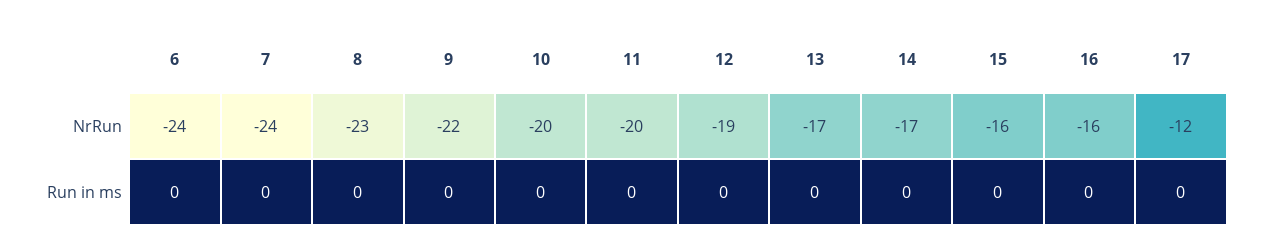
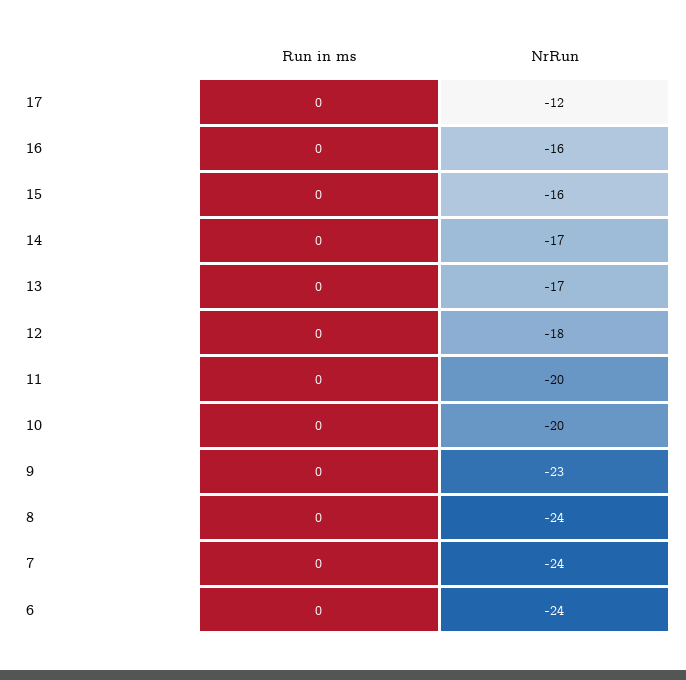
8, NrRun: -23 -> -24
9, NrRun: -22 -> -23
12, NrRun: -19 -> -18

